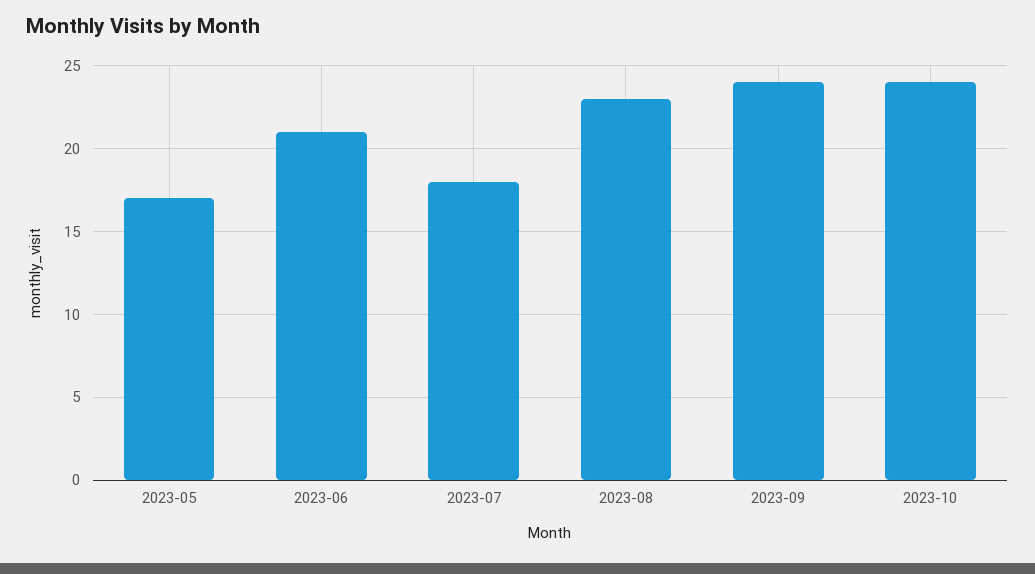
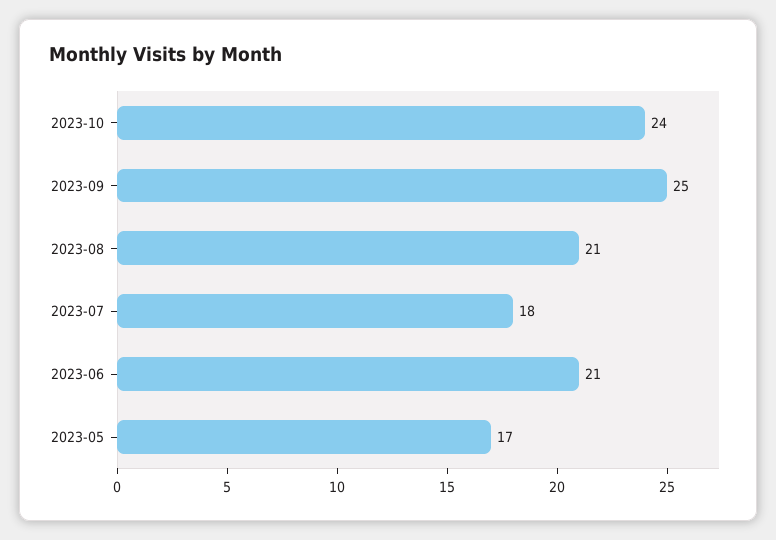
2023-08: 23 -> 21
2023-09: 24 -> 25

